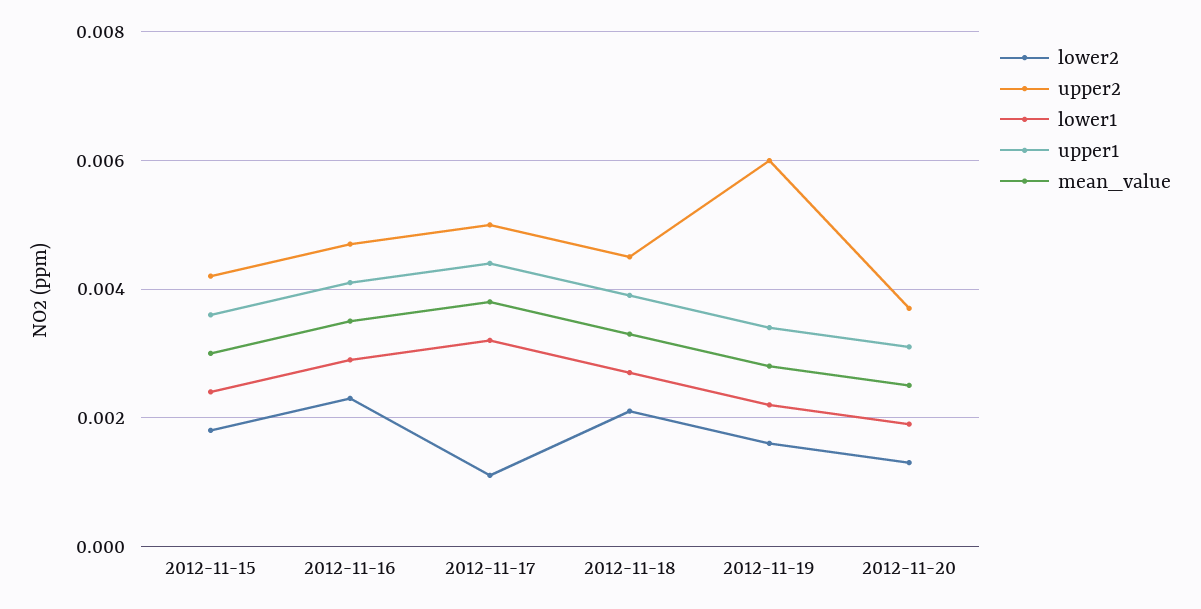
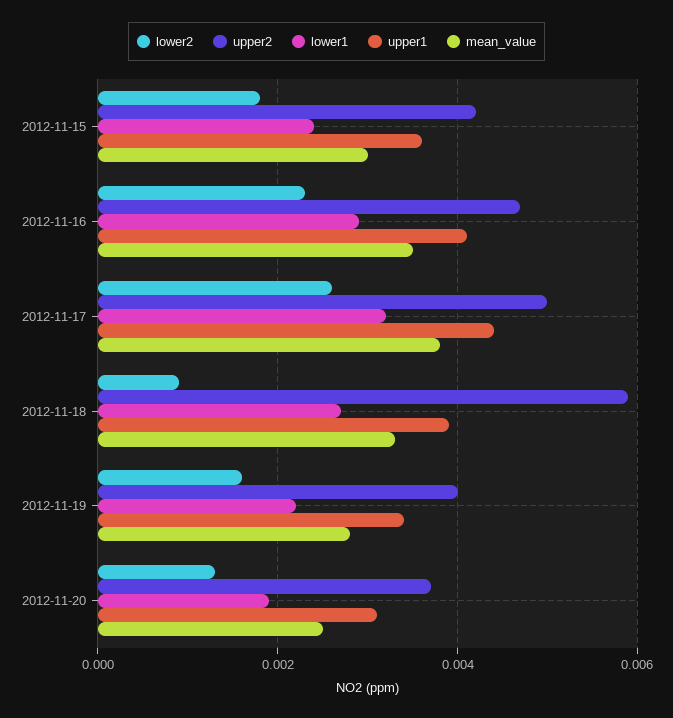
lower2, 2012-11-17: 0.001 -> 0.0025
lower2, 2012-11-18: 0.002 -> 0.001
upper2, 2012-11-18: 0.0045 -> 0.006
upper2, 2012-11-19: 0.006 -> 0.004

